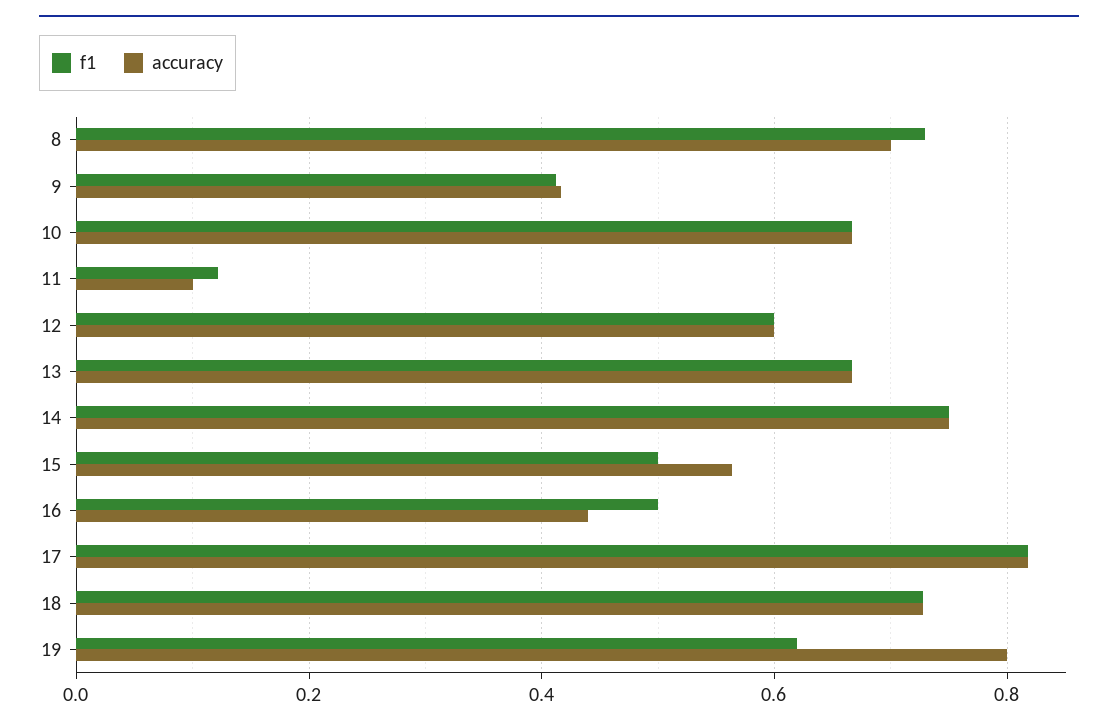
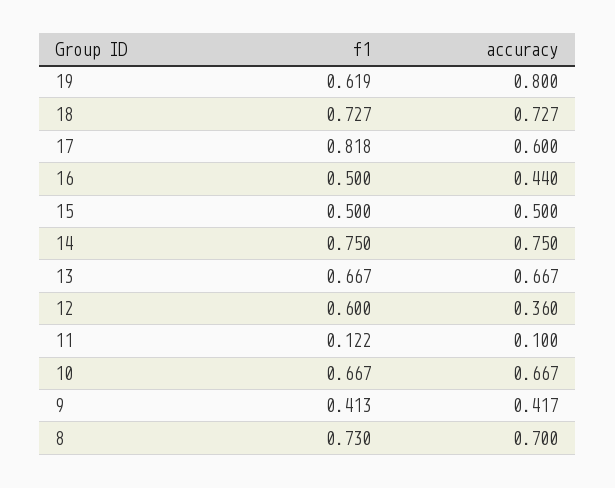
accuracy, 12: 0.6 -> 0.36
accuracy, 15: 0.56 -> 0.5
accuracy, 17: 0.82 -> 0.6

